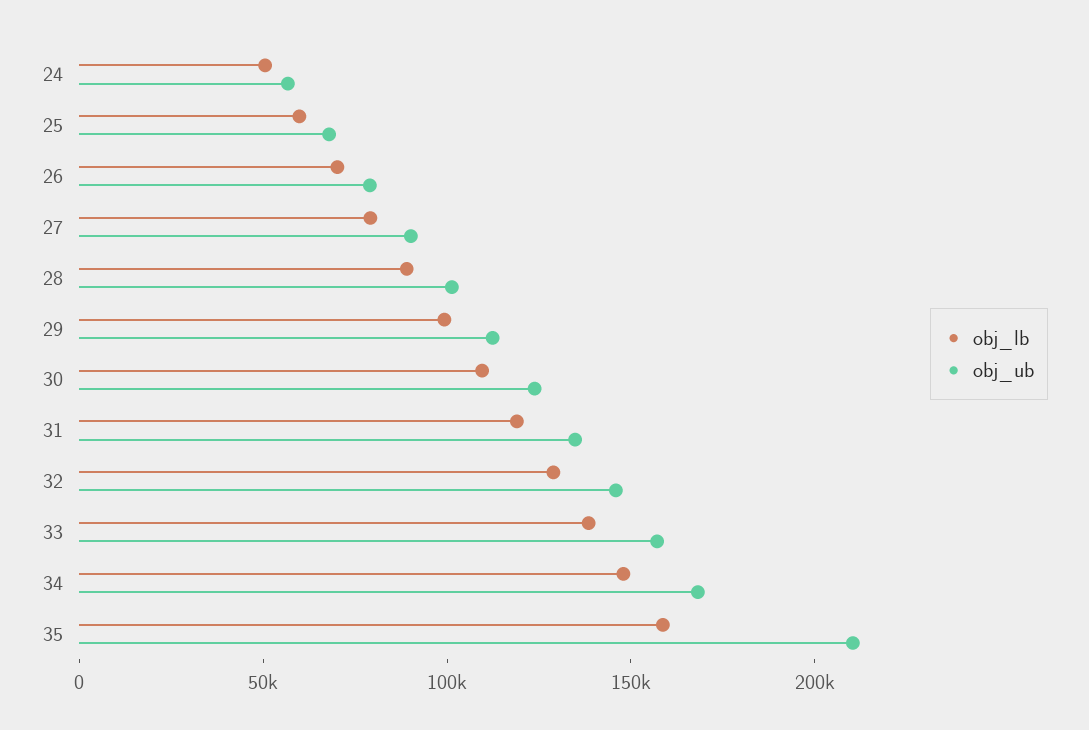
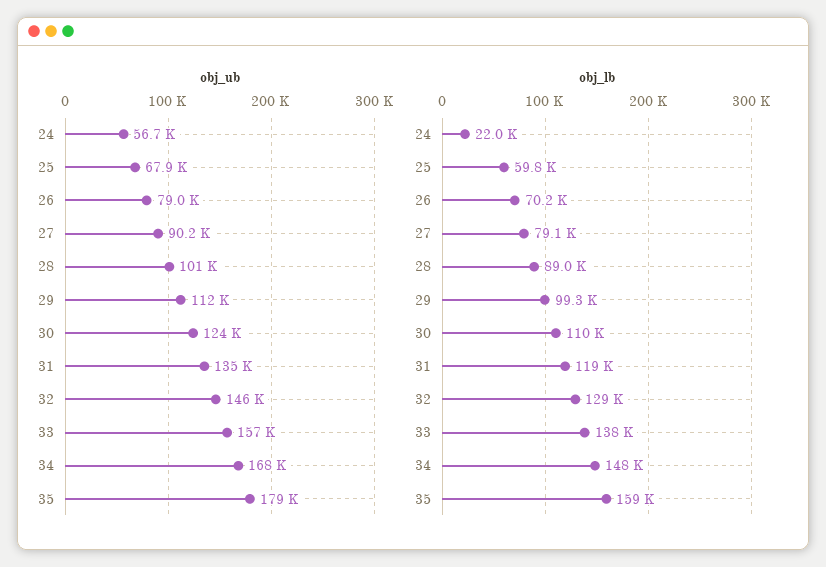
obj_lb, 24: 50000 -> 22000
obj_ub, 35: 210000 -> 179000

